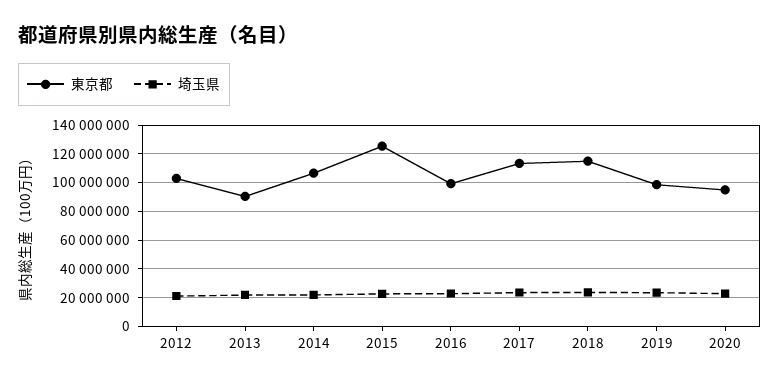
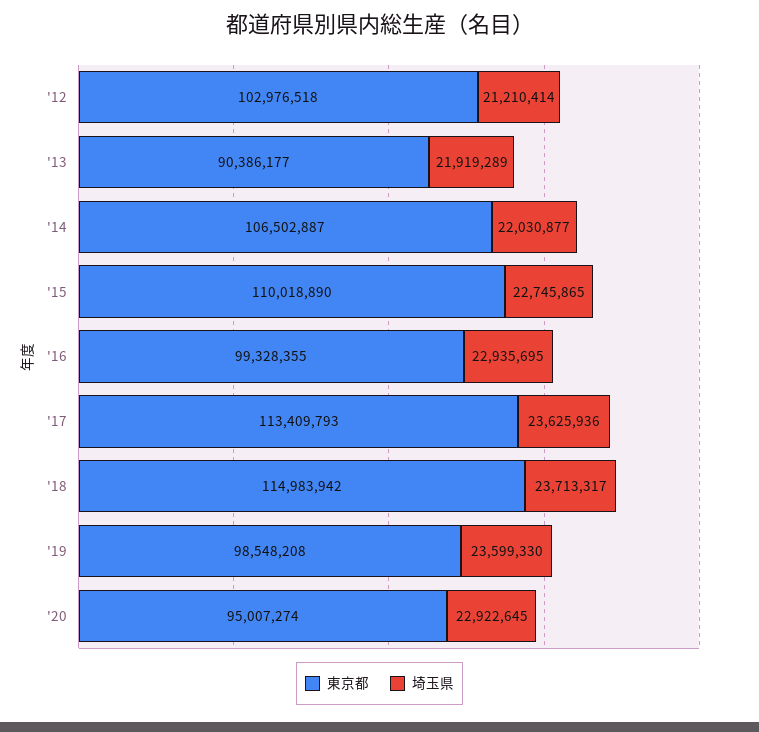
東京都, 2015: 125000000 -> 110018890

